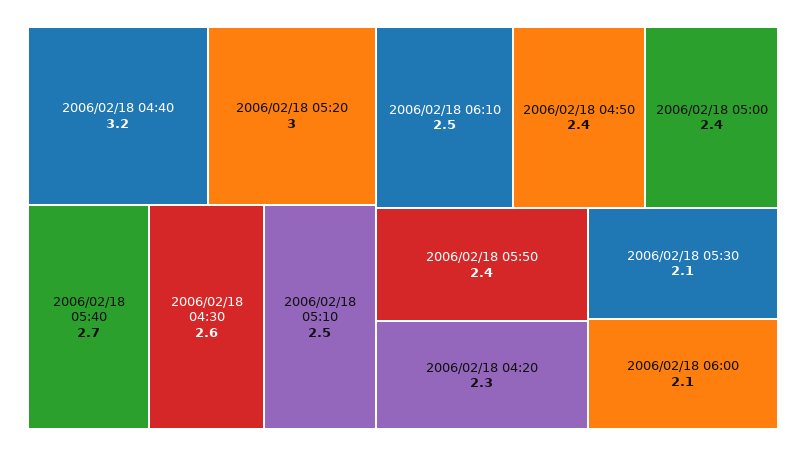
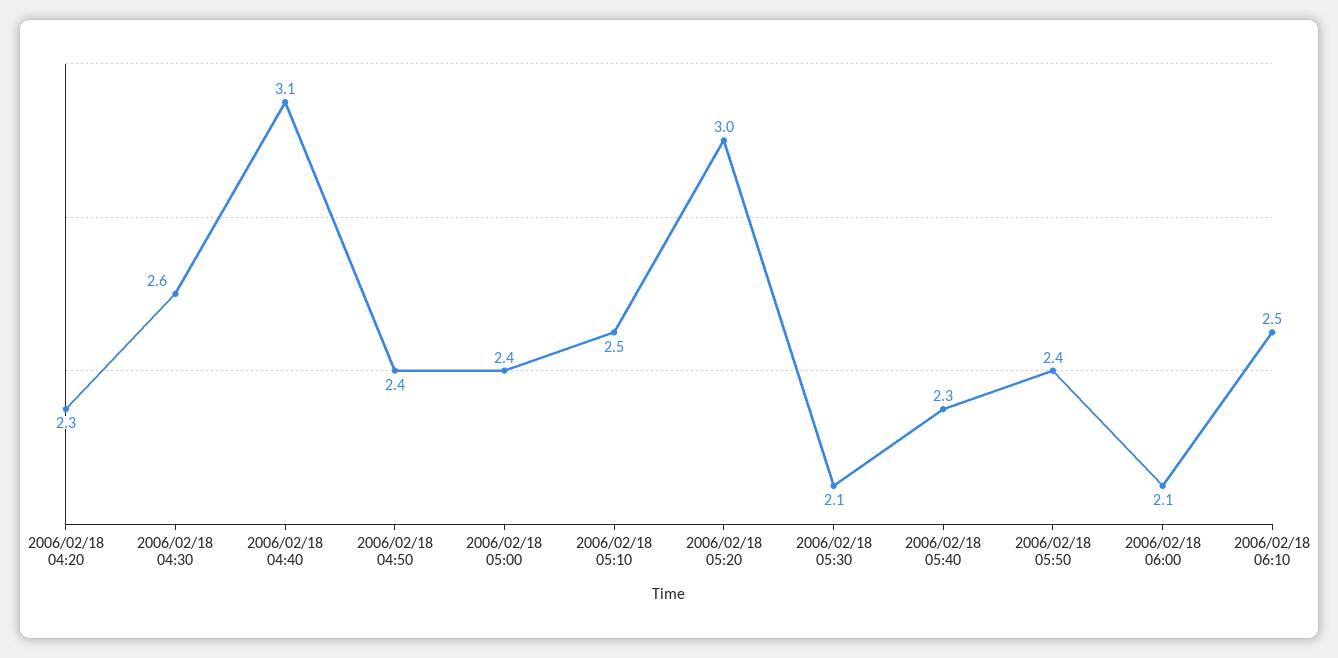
2006/02/18 04:40: 3.2 -> 3.1
2006/02/18 05:40: 2.7 -> 2.3

